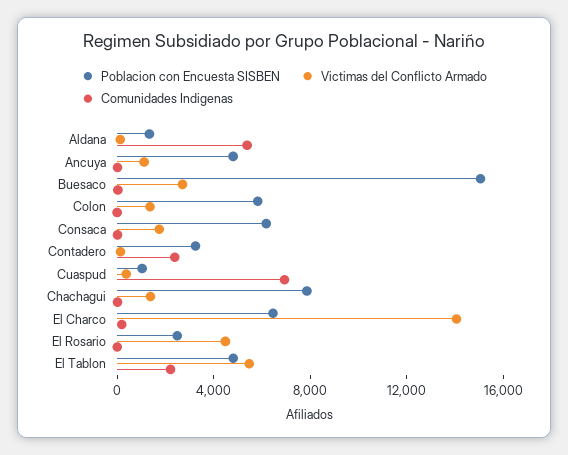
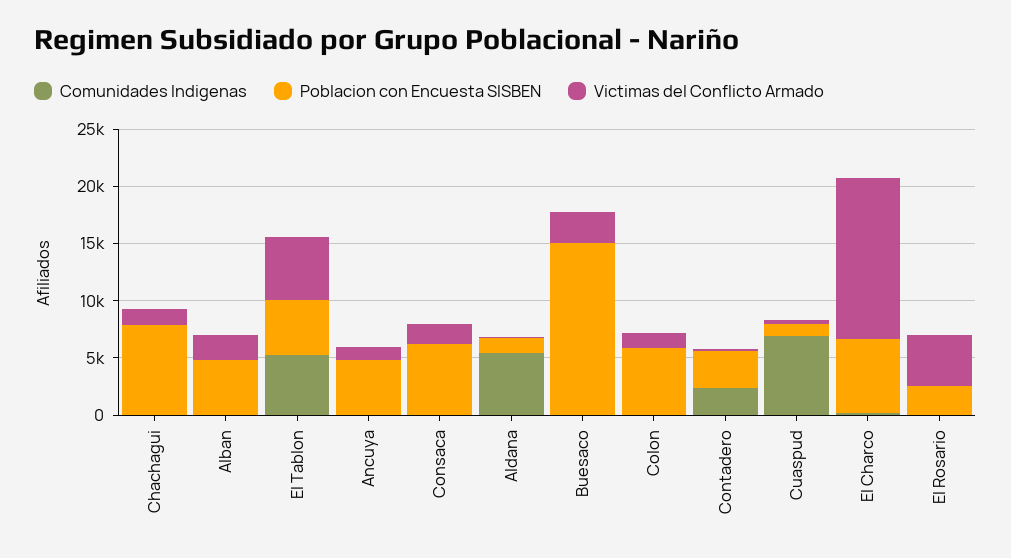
Comunidades Indigenas, El Tablon: 2000 -> 5000
Comunidades Indigenas, Alban: none -> 0
Poblacion con Encuesta SISBEN, Alban: none -> 5000
Victimas del Conflicto Armado, Alban: none -> 2000

